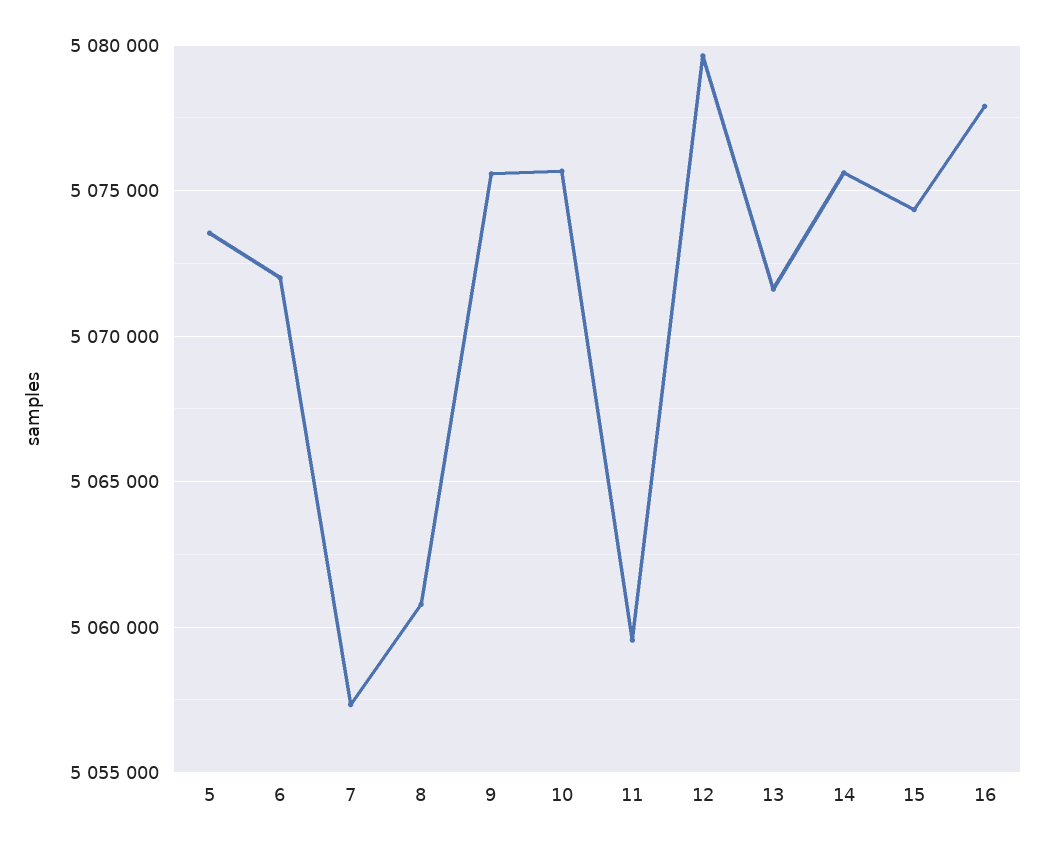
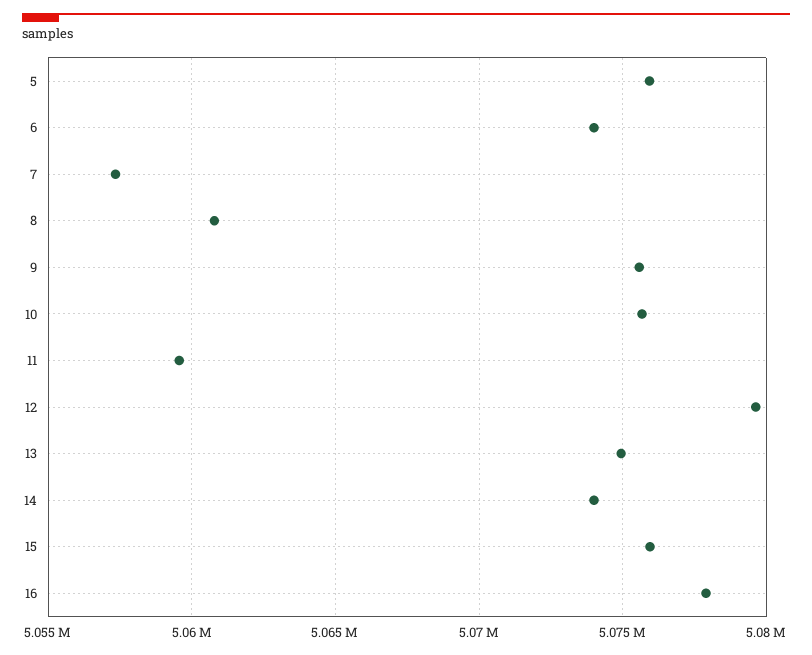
5: 5073500 -> 5076000
6: 5072000 -> 5074000
13: 5071500 -> 5075000
14: 5075500 -> 5074000
15: 5074500 -> 5076000

